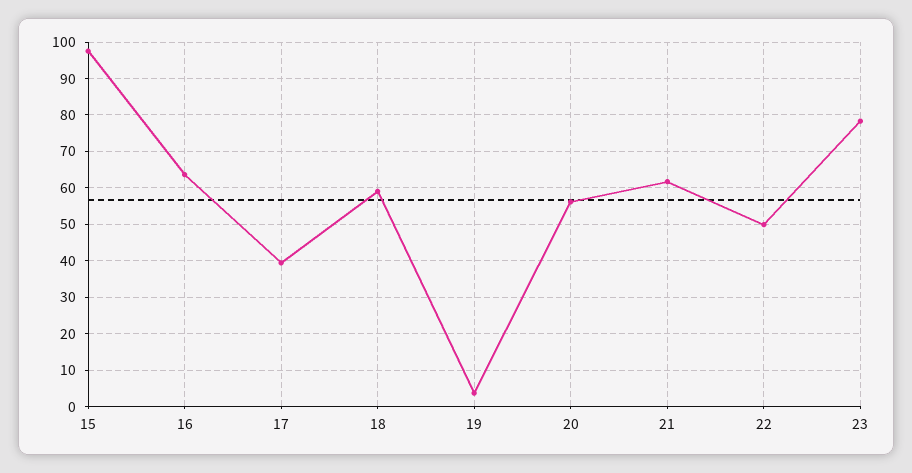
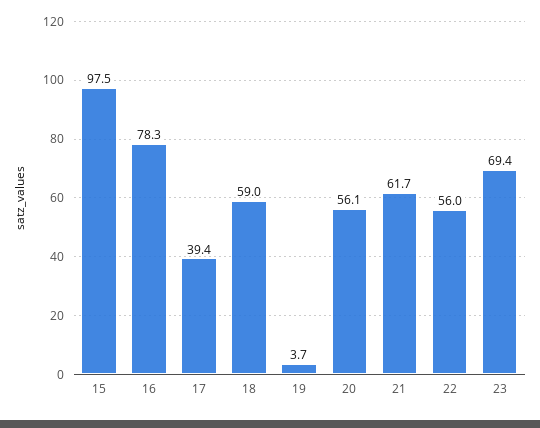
16: 64 -> 78.3
22: 50 -> 56
23: 78 -> 69.4

